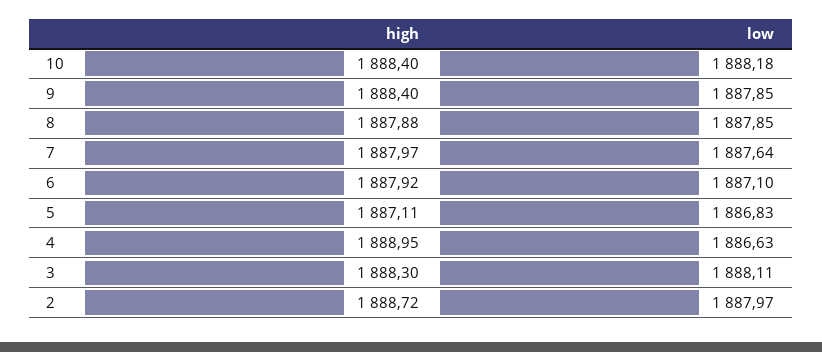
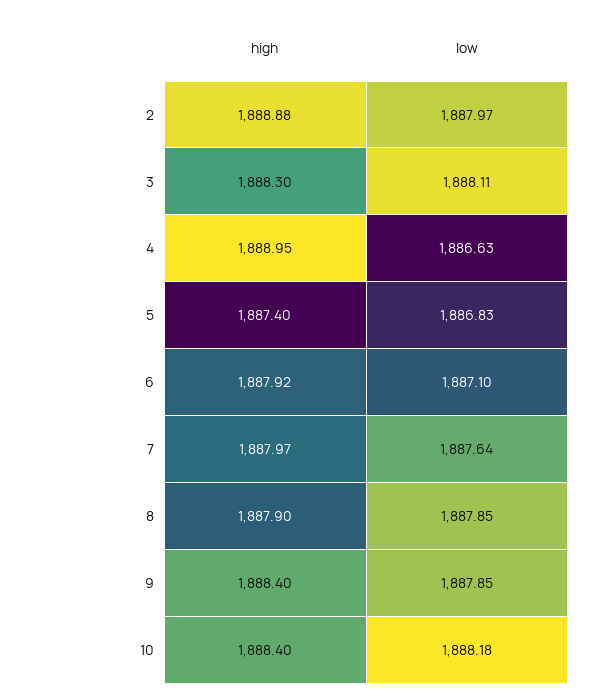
high, 8: 1887.88 -> 1887.9
high, 5: 1887.11 -> 1887.4
high, 2: 1888.72 -> 1888.88

